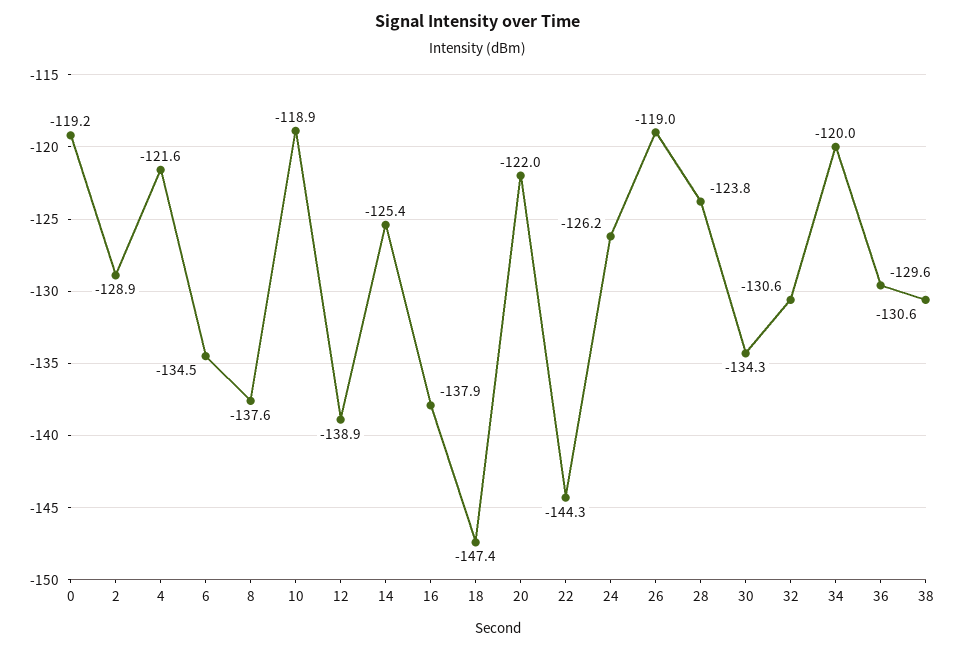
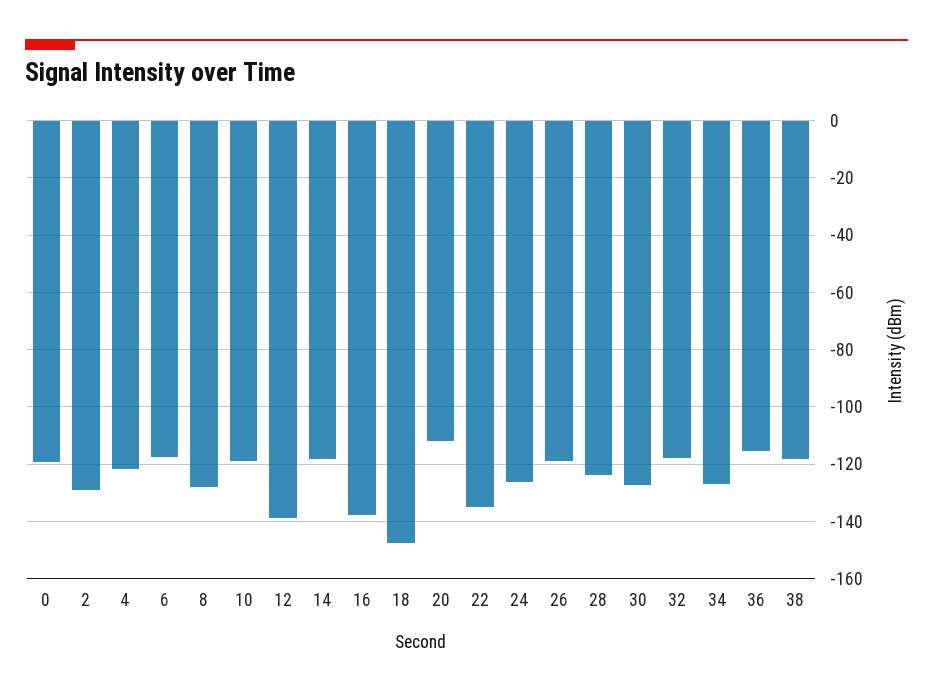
6: -134.5 -> -117.5
8: -137.6 -> -127.5
14: -125.4 -> -117.5
20: -122 -> -112.5
22: -144.3 -> -135
30: -134.3 -> -127.5
32: -130.6 -> -117.5
34: -120 -> -127.5
36: -129.6 -> -115
38: -130.6 -> -117.5

